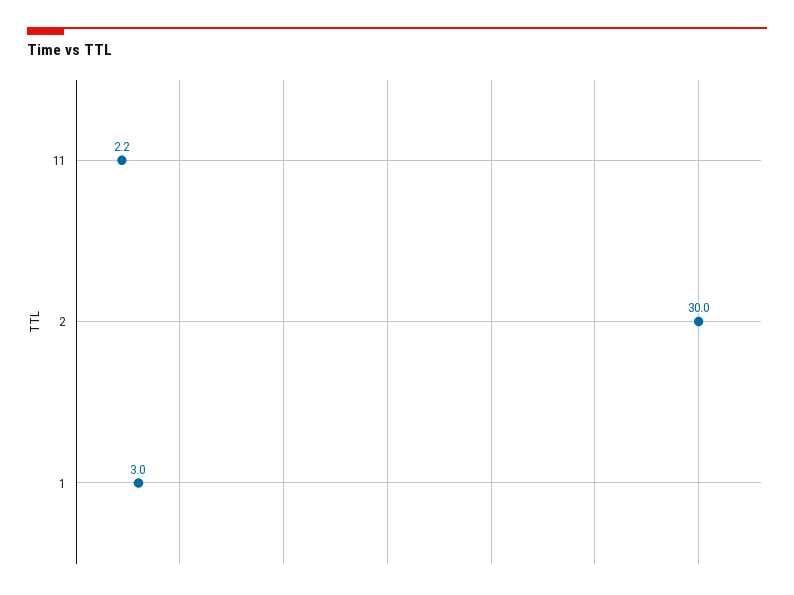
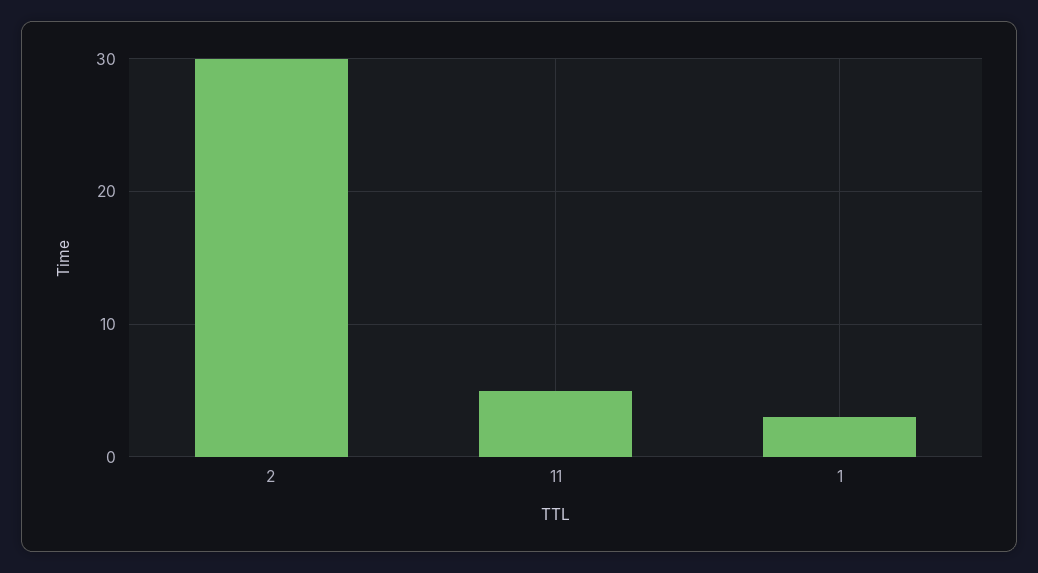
11: 2.2 -> 5

